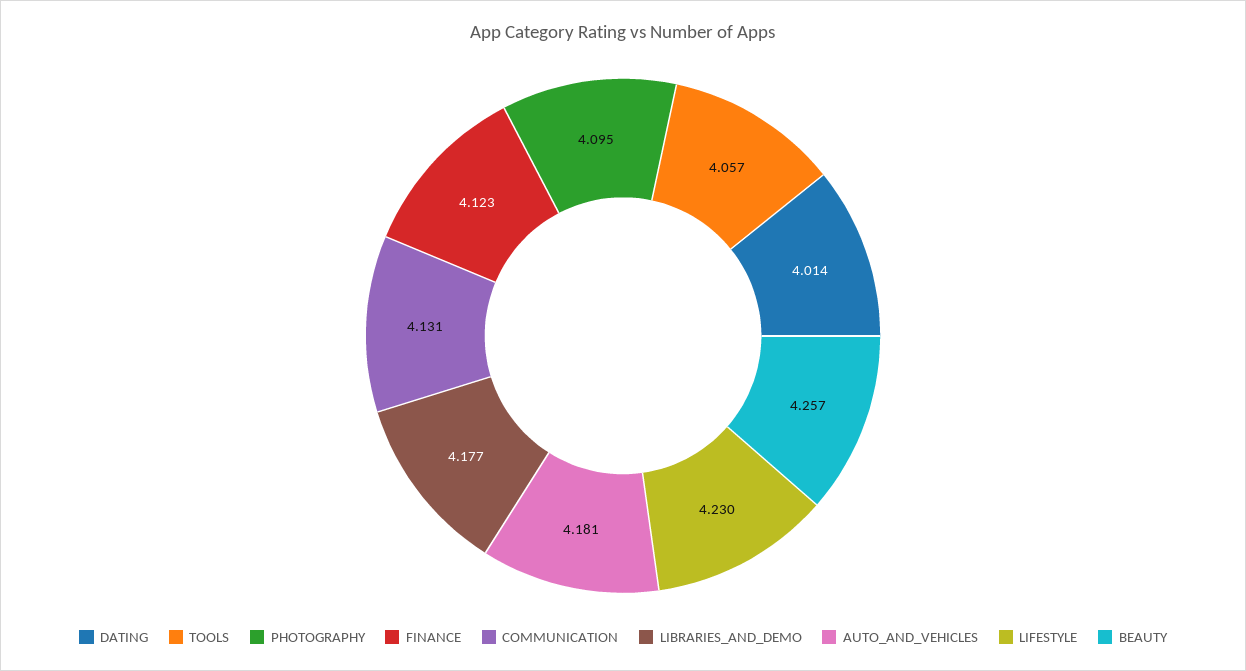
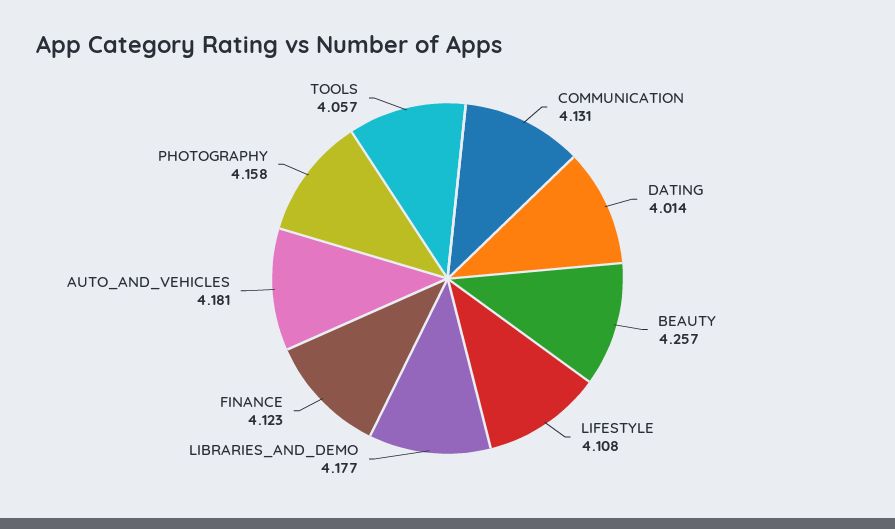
PHOTOGRAPHY: 4.095 -> 4.158
LIFESTYLE: 4.23 -> 4.108

